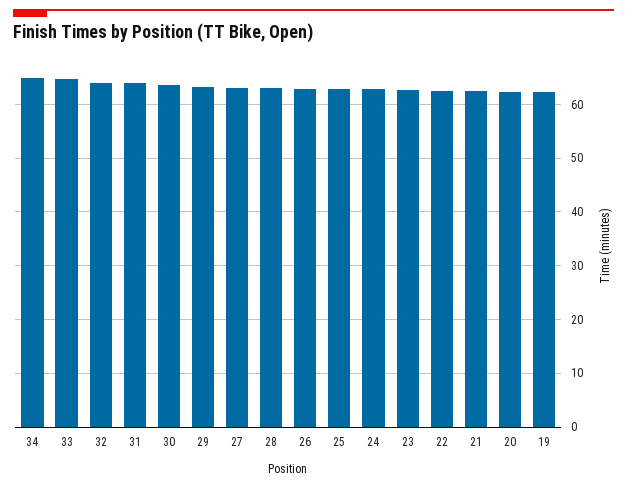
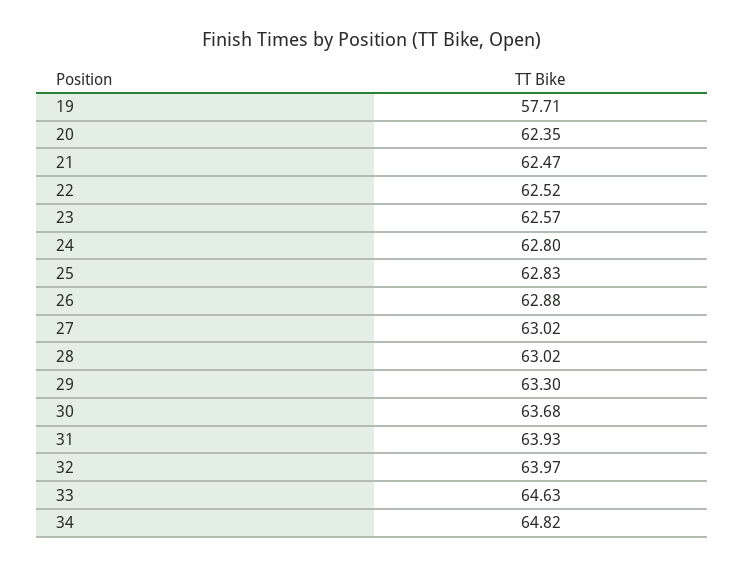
19: 62 -> 57.71

